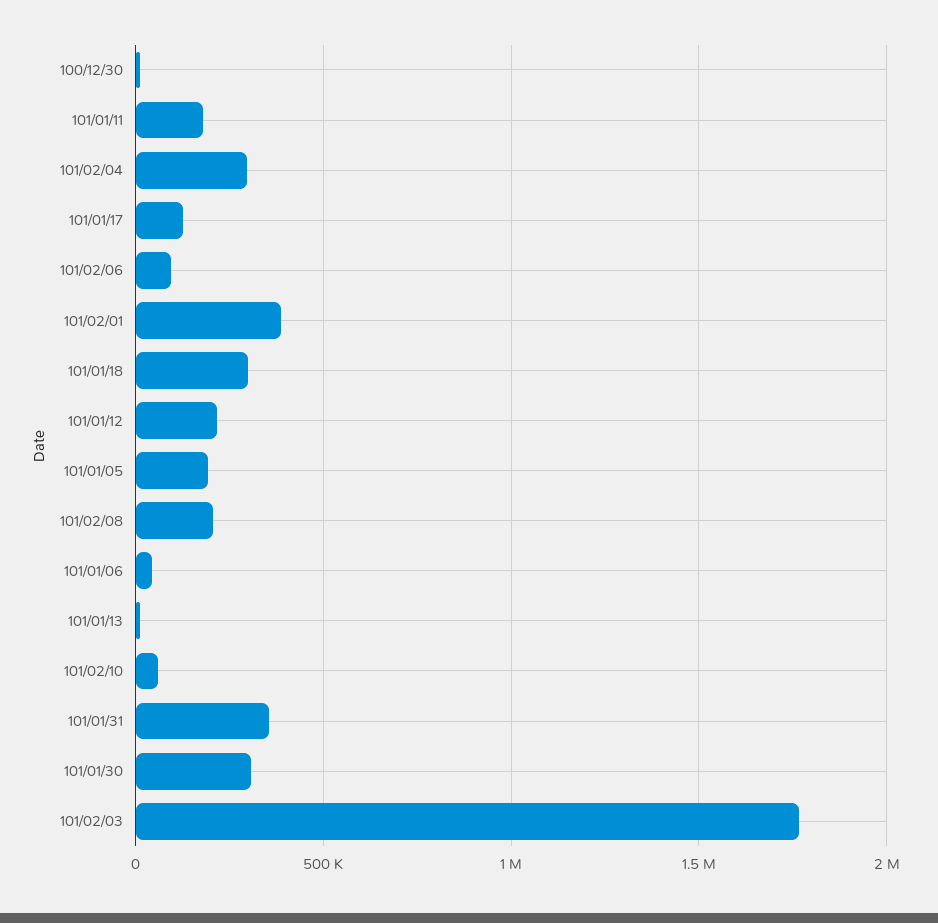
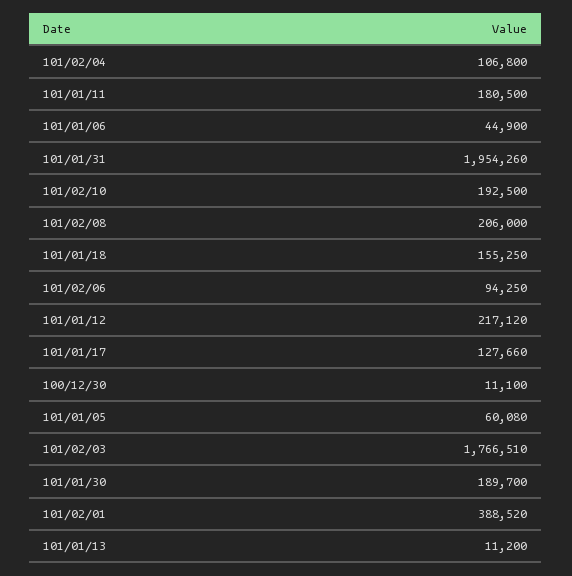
101/02/04: 300000 -> 106800
101/01/18: 300000 -> 155250
101/01/05: 200000 -> 60080
101/02/10: 50000 -> 192500
101/01/31: 350000 -> 1954260
101/01/30: 300000 -> 189700

